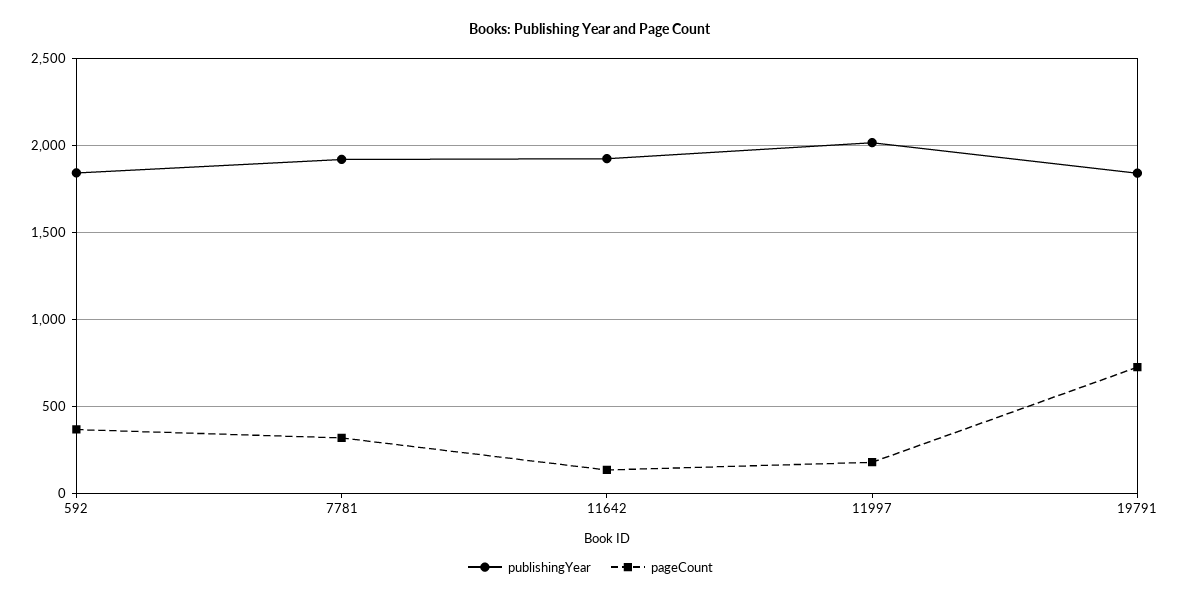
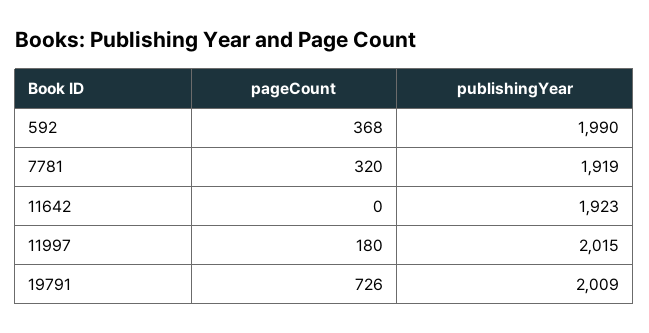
publishingYear, 592: 1850 -> 1990
pageCount, 11642: 150 -> 0
publishingYear, 19791: 1850 -> 2009

